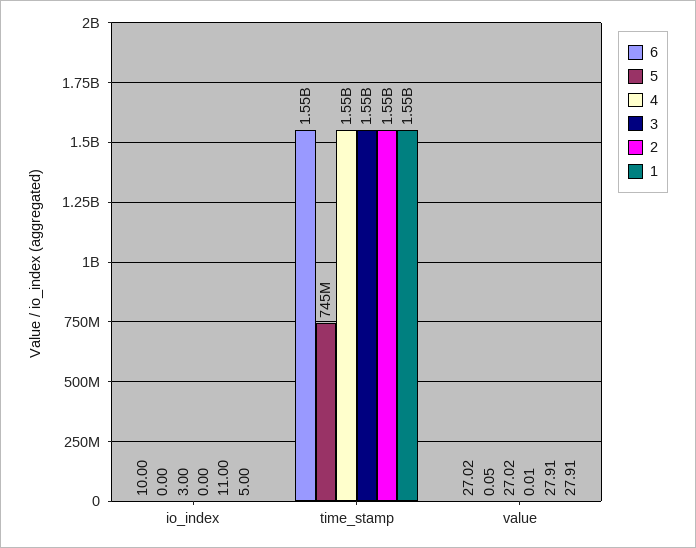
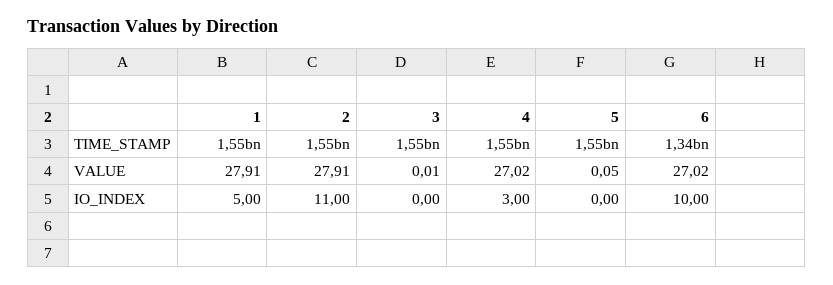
6, time_stamp: 1550000000 -> 1340000000
5, time_stamp: 745000000 -> 1550000000

